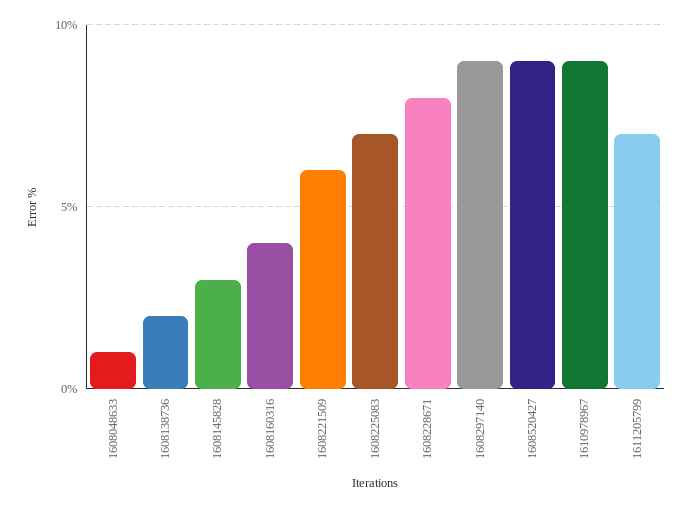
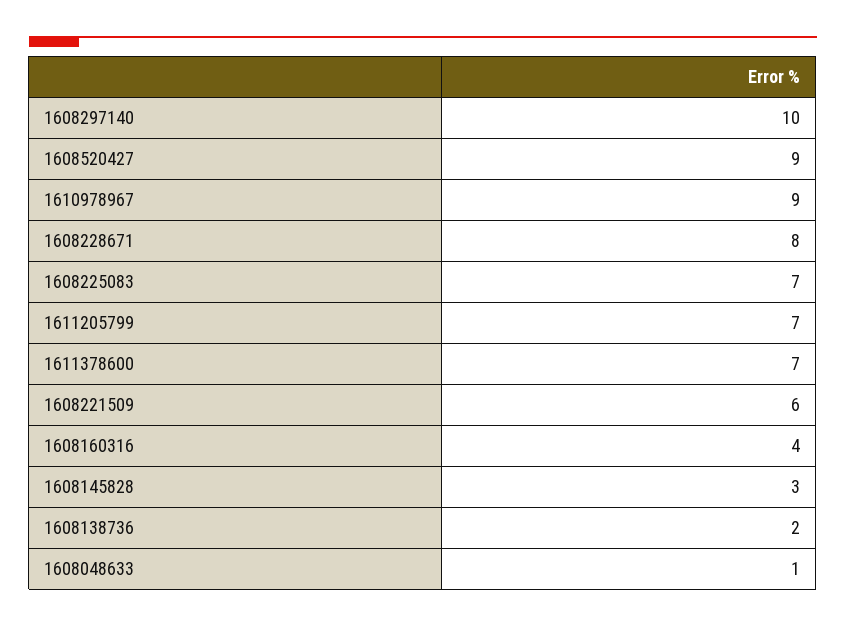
1608297140: 9 -> 10
1611378600: none -> 7

